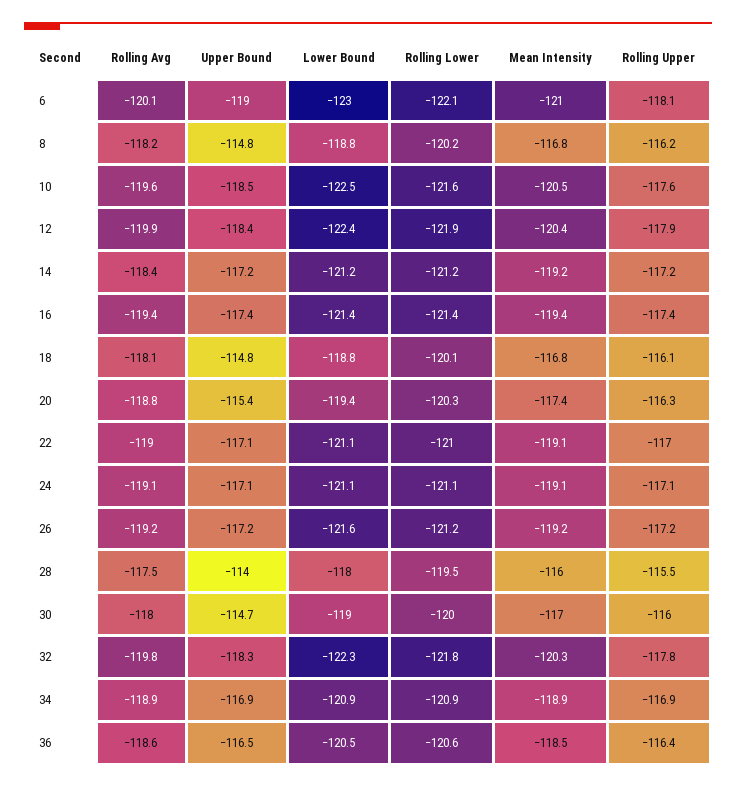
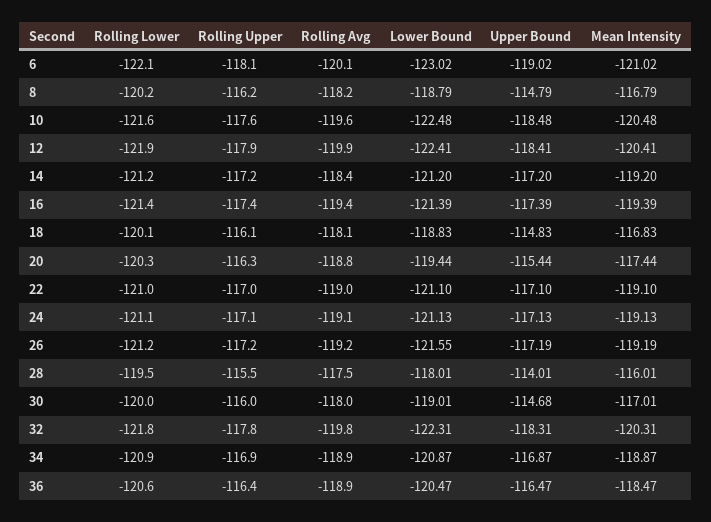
Rolling Avg, 36: -118.6 -> -118.9

